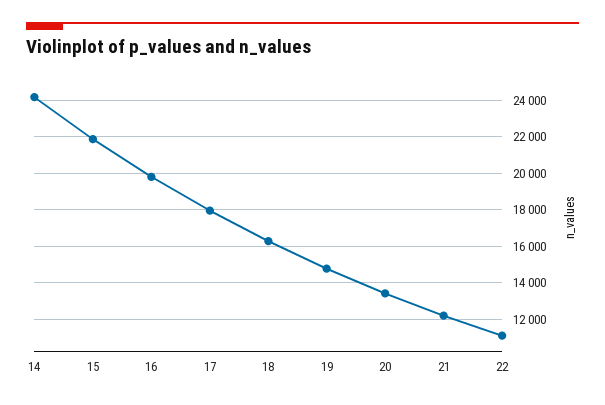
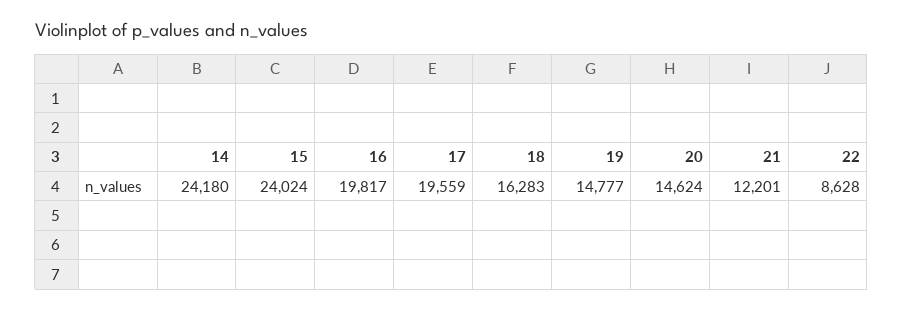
15: 22000 -> 24024
17: 18000 -> 19559
20: 13500 -> 14624
22: 11000 -> 8628

